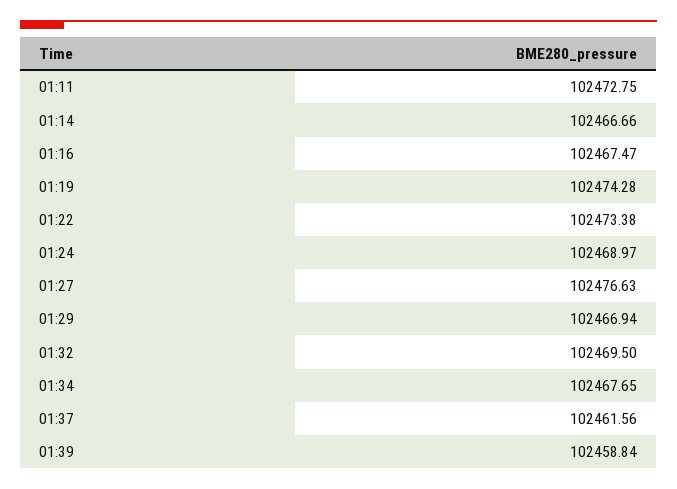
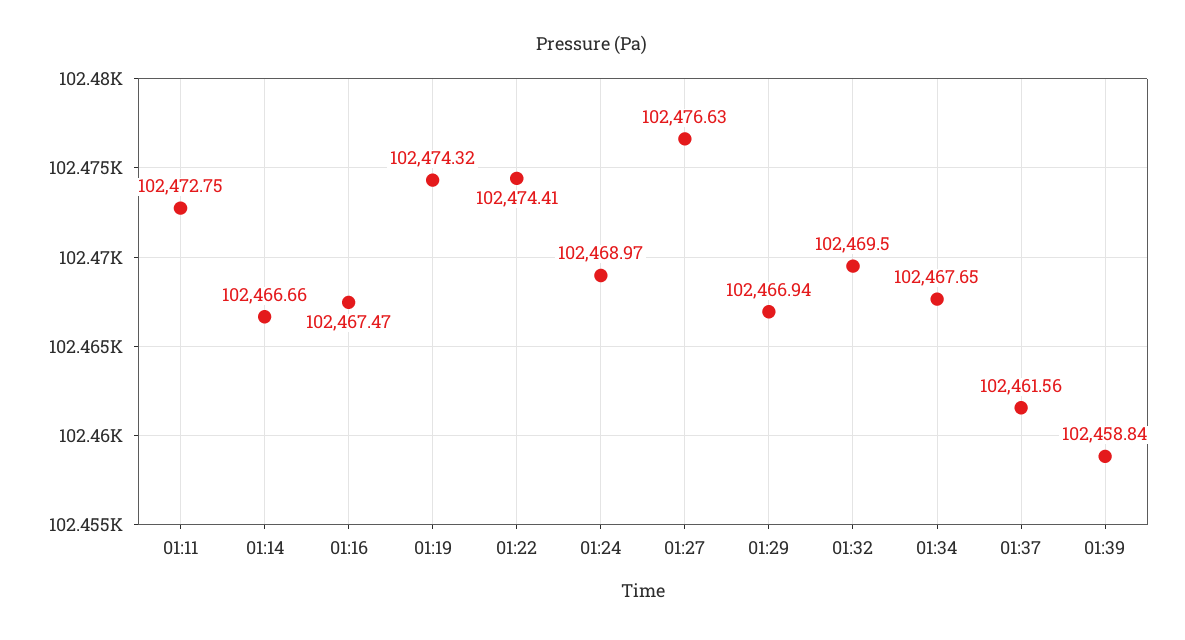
01:19: 102474.28 -> 102474.32
01:22: 102473.38 -> 102474.41

